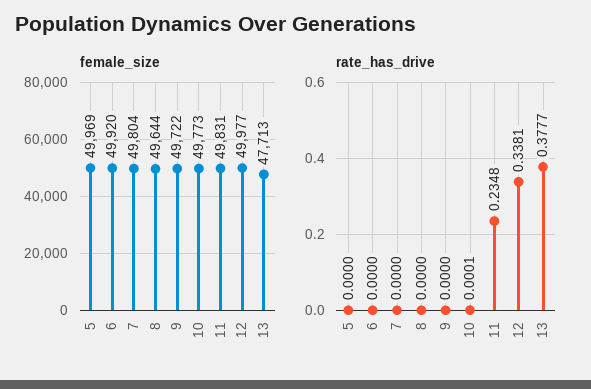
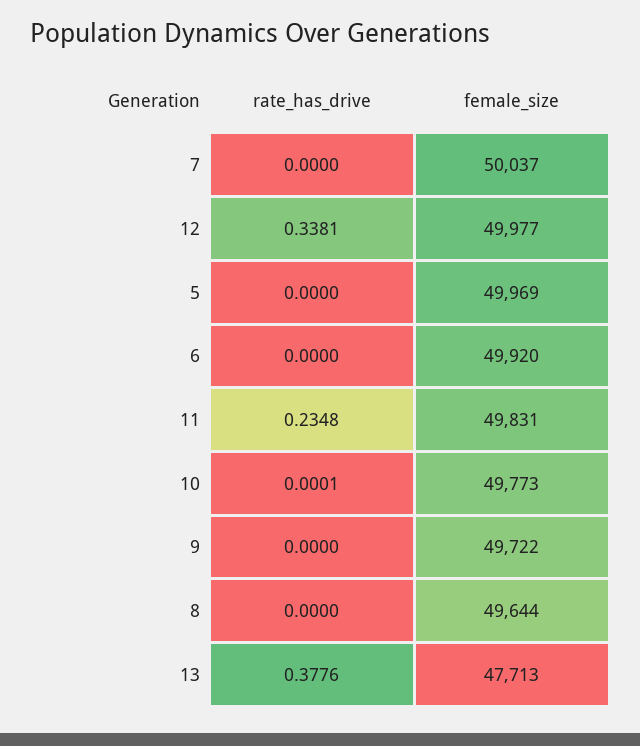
female_size, 7: 49804 -> 50037
rate_has_drive, 13: 0.3777 -> 0.3776

